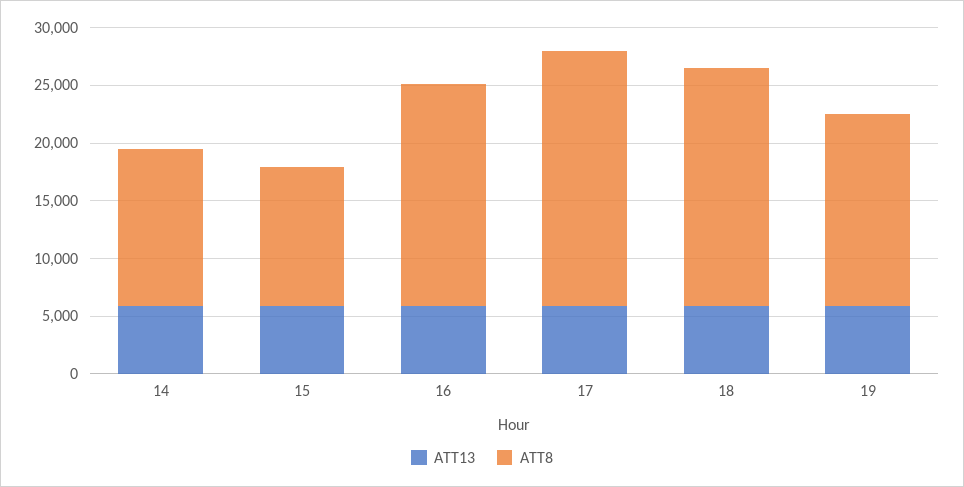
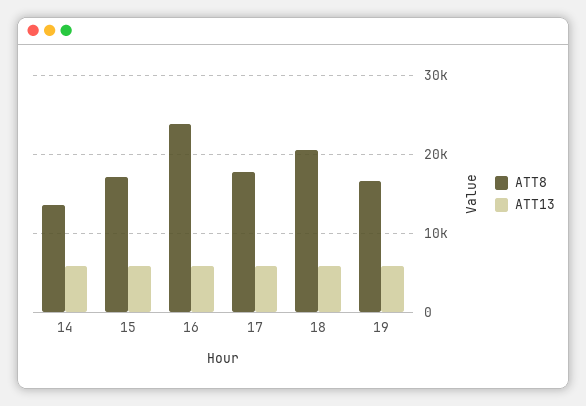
ATT8, 15: 12000 -> 17000
ATT8, 16: 19000 -> 24000
ATT8, 17: 22000 -> 18000

